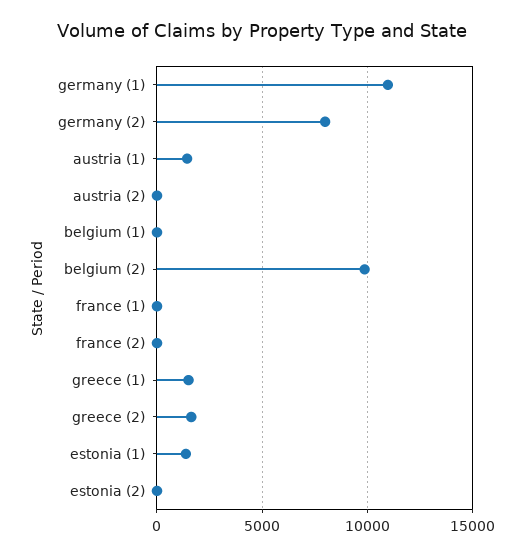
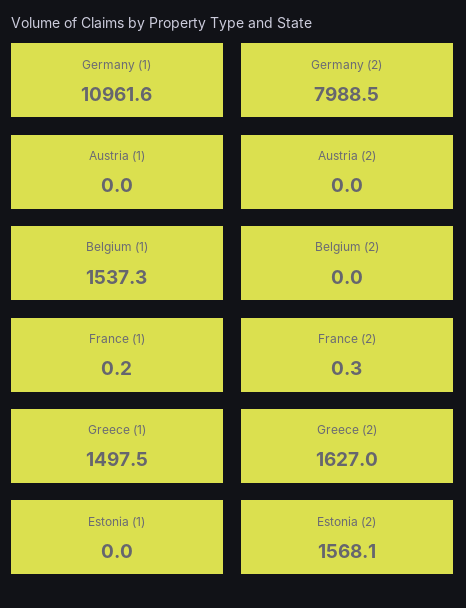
austria (1): 1500 -> 0
belgium (1): 0 -> 1537.3
belgium (2): 10000 -> 0
estonia (1): 1500 -> 0
estonia (2): 0 -> 1568.1

